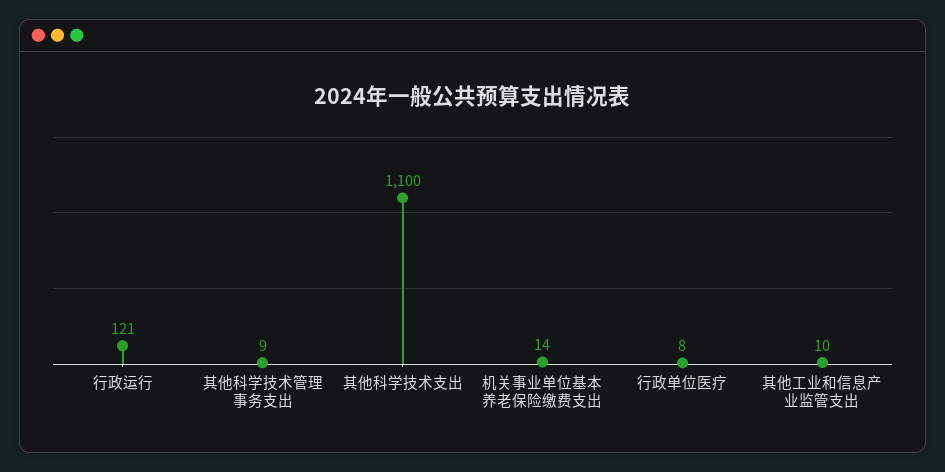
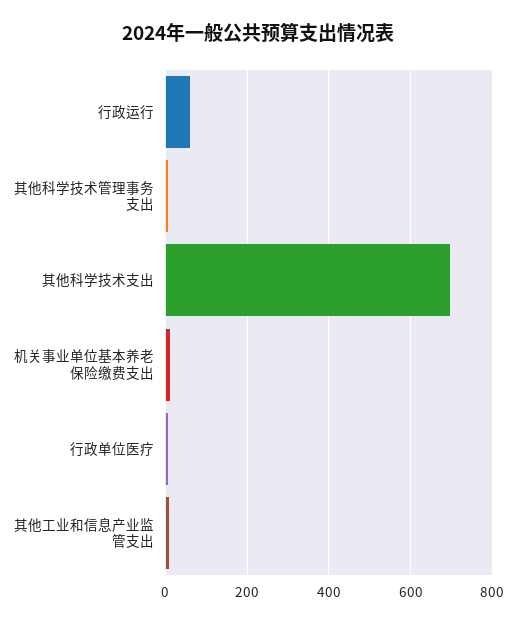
行政运行: 121 -> 60
其他科学技术支出: 1100 -> 700

